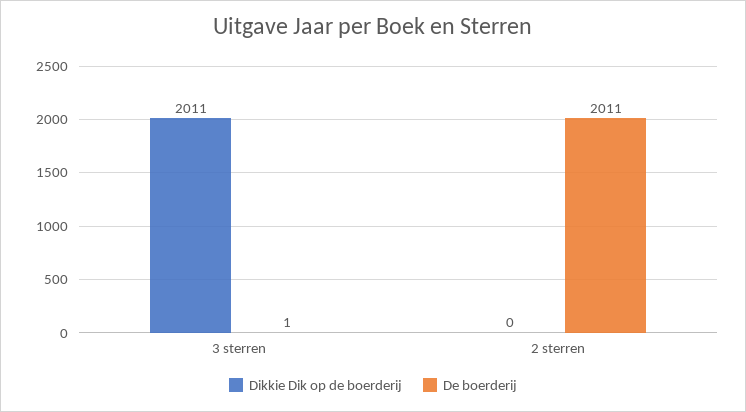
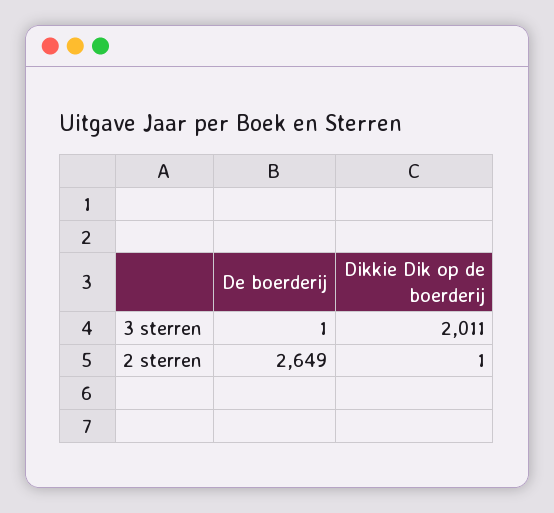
Dikkie Dik op de boerderij, 2 sterren: 0 -> 1
De boerderij, 2 sterren: 2011 -> 2649

